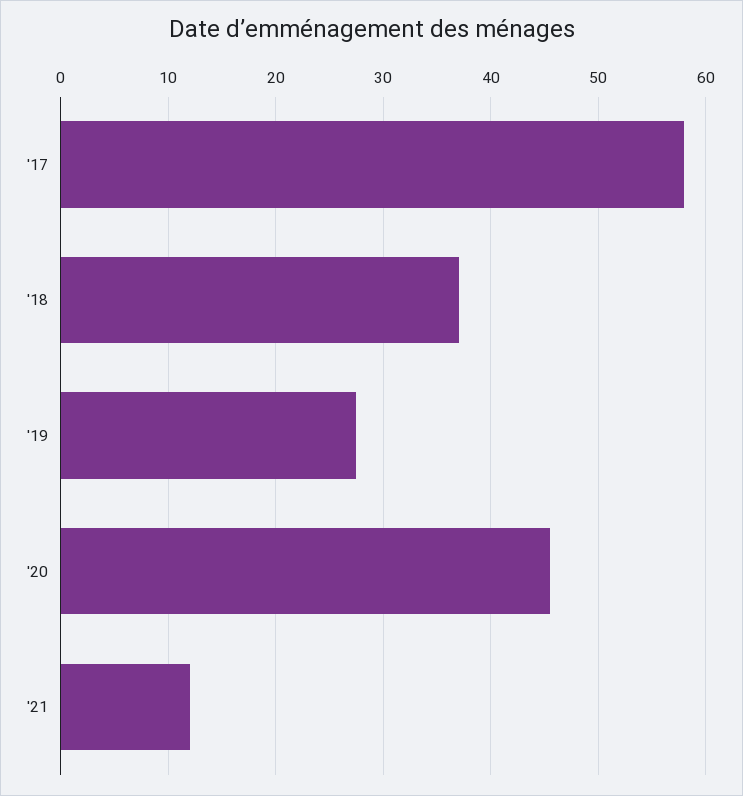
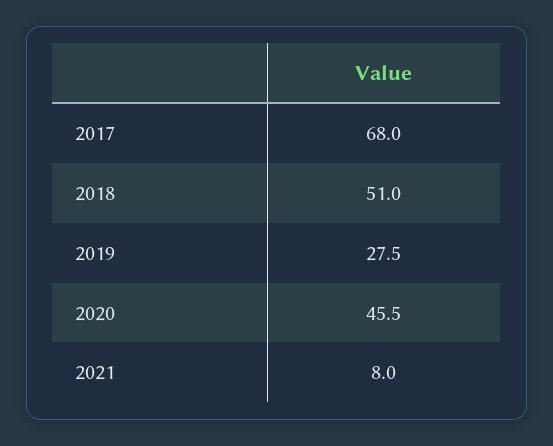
'17: 58 -> 68
'18: 37 -> 51
'21: 12 -> 8

